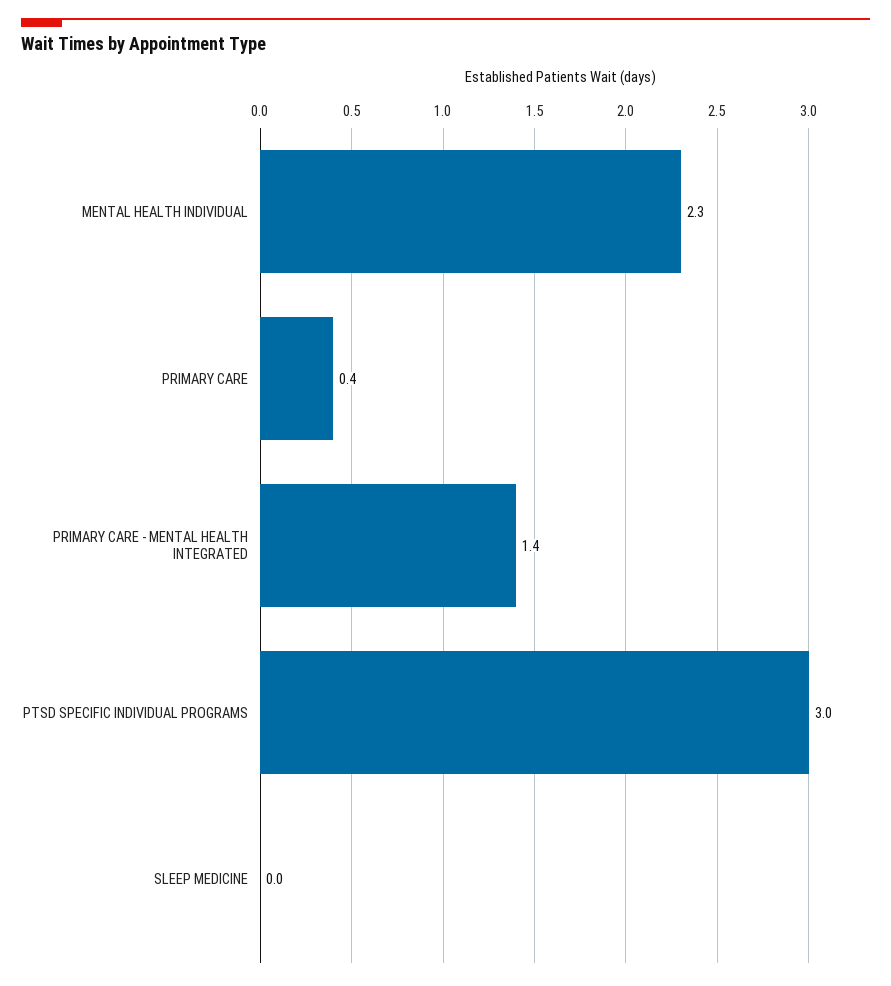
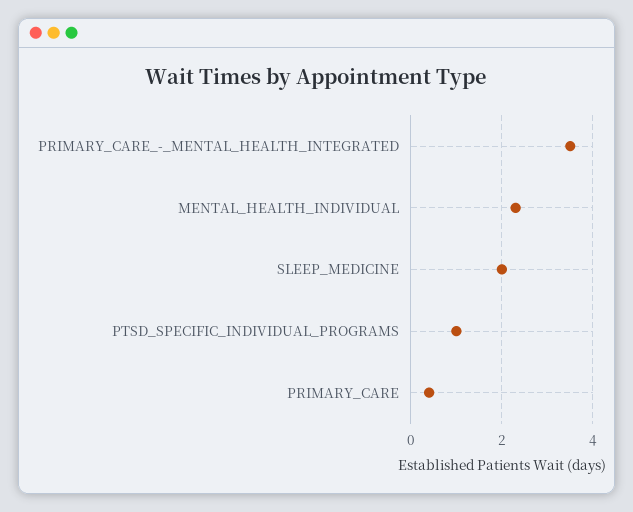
PRIMARY CARE - MENTAL HEALTH INTEGRATED: 1.4 -> 3.5
PTSD SPECIFIC INDIVIDUAL PROGRAMS: 3 -> 1
SLEEP MEDICINE: 0 -> 2

